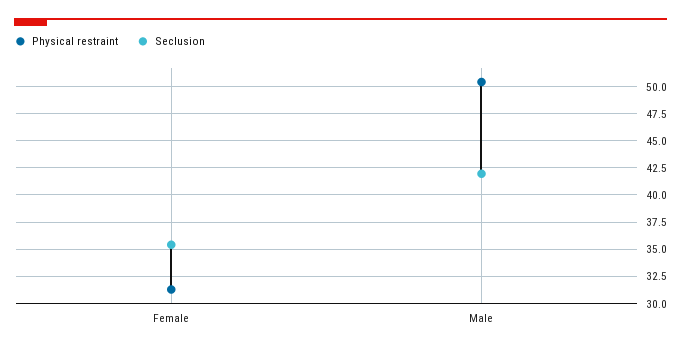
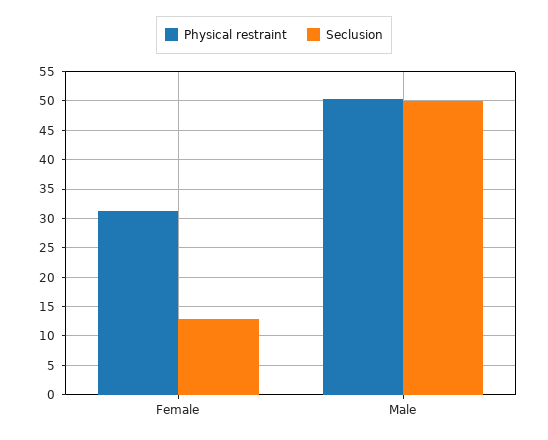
Seclusion, Female: 35 -> 12.5
Seclusion, Male: 42.5 -> 50

